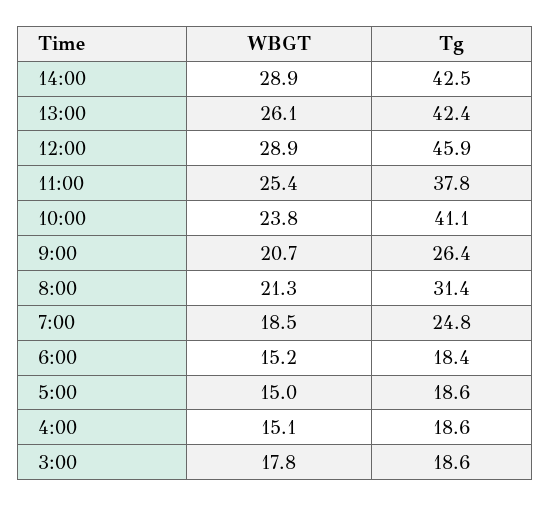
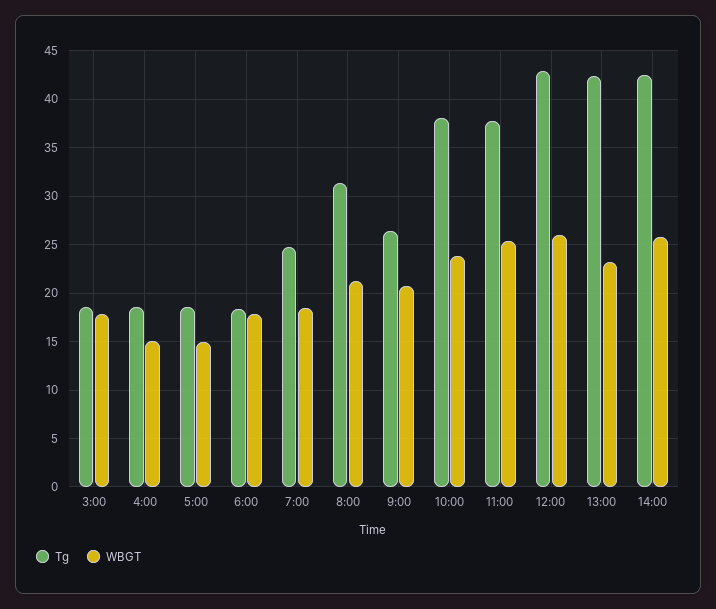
WBGT, 14:00: 28.9 -> 26
WBGT, 13:00: 26.1 -> 23
WBGT, 12:00: 28.9 -> 26
Tg, 12:00: 45.9 -> 43
Tg, 10:00: 41.1 -> 38
WBGT, 6:00: 15.2 -> 18

